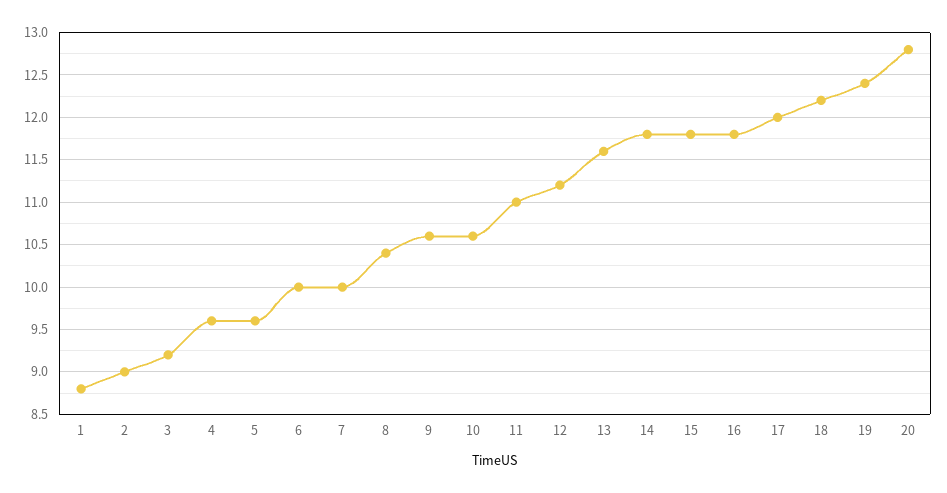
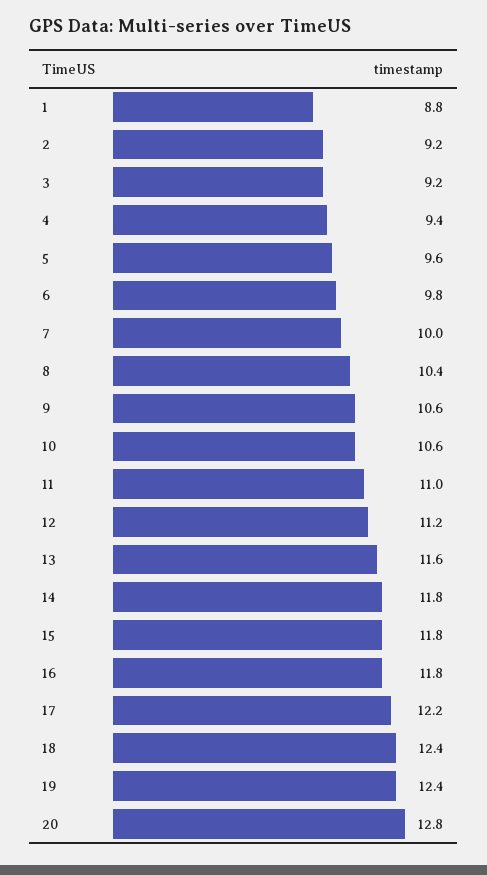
2: 9 -> 9.2
4: 9.6 -> 9.4
6: 10 -> 9.8
17: 12 -> 12.2
18: 12.2 -> 12.4

